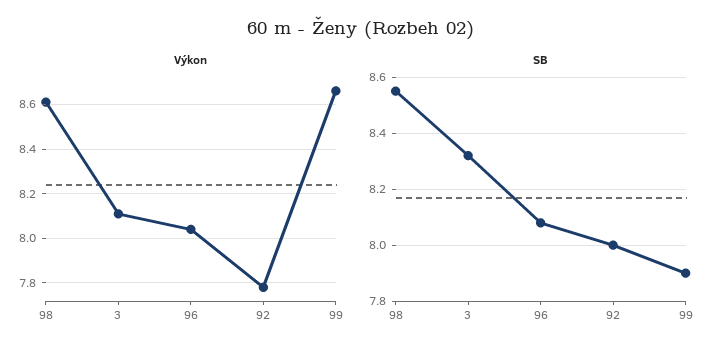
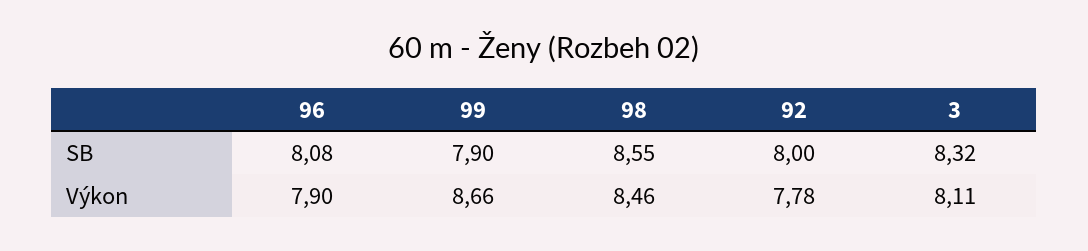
Výkon, 98: 8.6 -> 8.46
Výkon, 96: 8.05 -> 7.9

